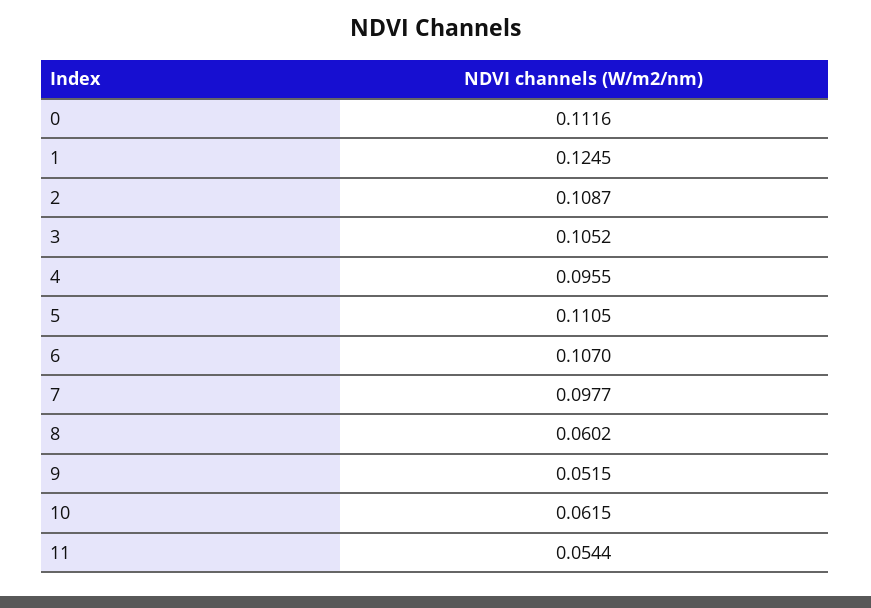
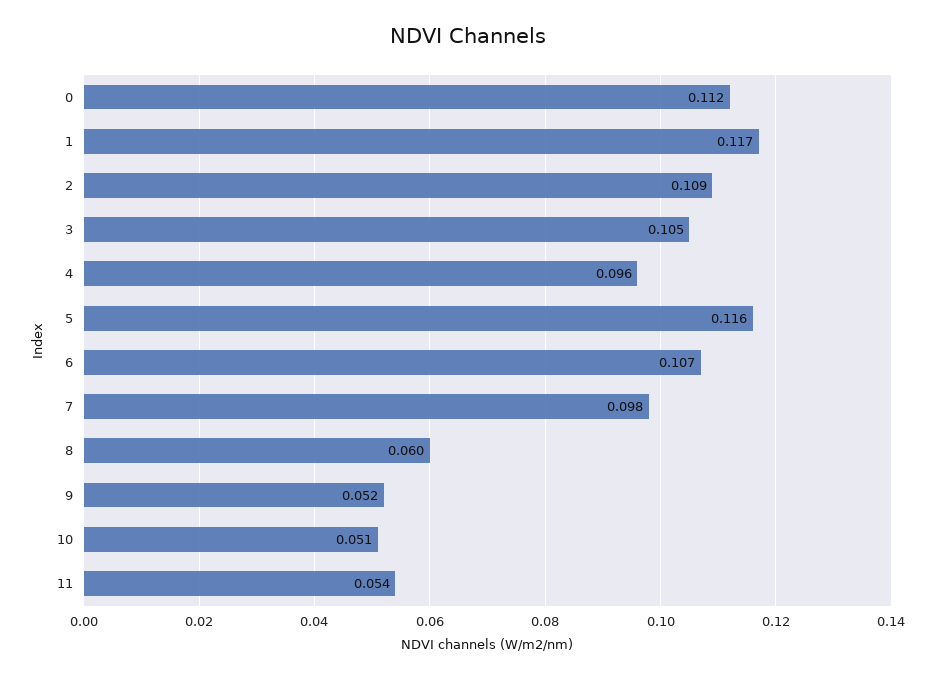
1: 0.1245 -> 0.117
5: 0.1105 -> 0.116
10: 0.0615 -> 0.051

